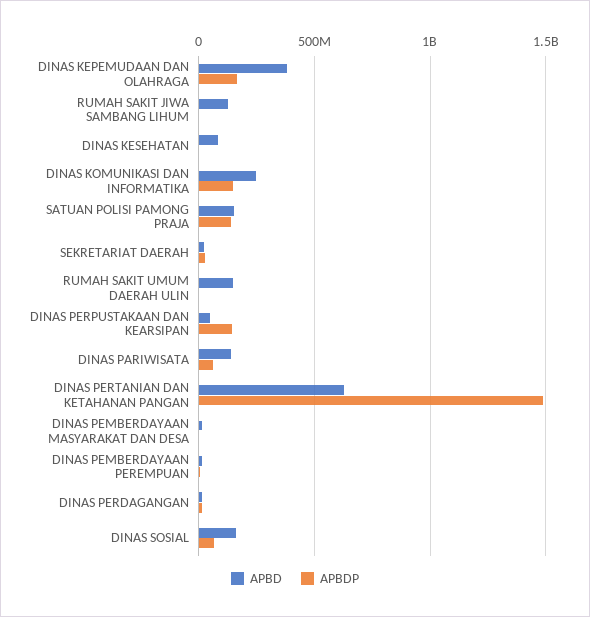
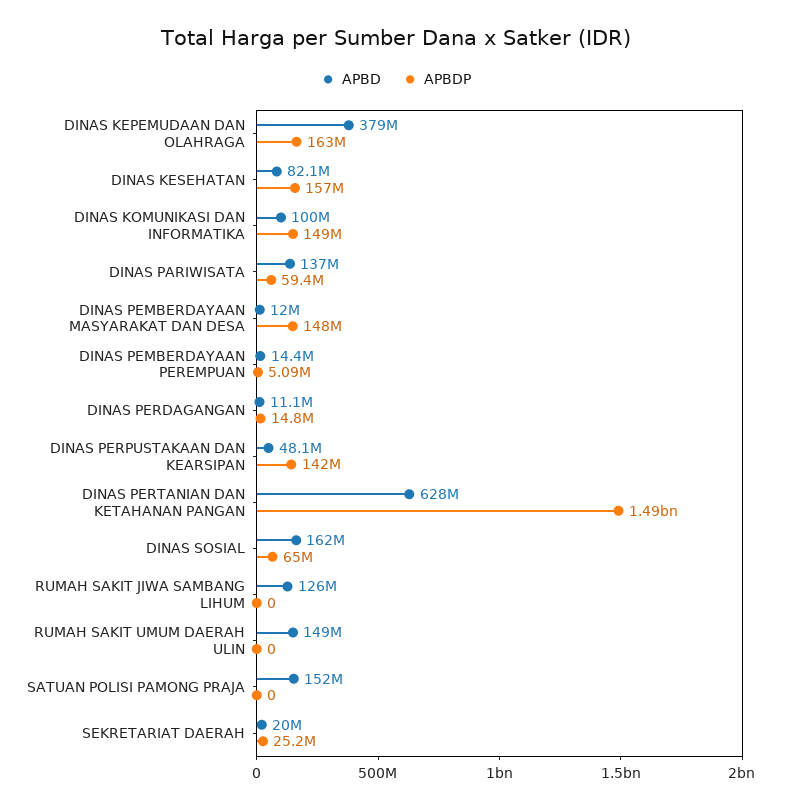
APBDP, DINAS KESEHATAN: 0 -> 157000000
APBD, DINAS KOMUNIKASI DAN INFORMATIKA: 250000000 -> 100000000
APBDP, SATUAN POLISI PAMONG PRAJA: 150000000 -> 0
APBDP, DINAS PEMBERDAYAAN MASYARAKAT DAN DESA: 0 -> 148000000

